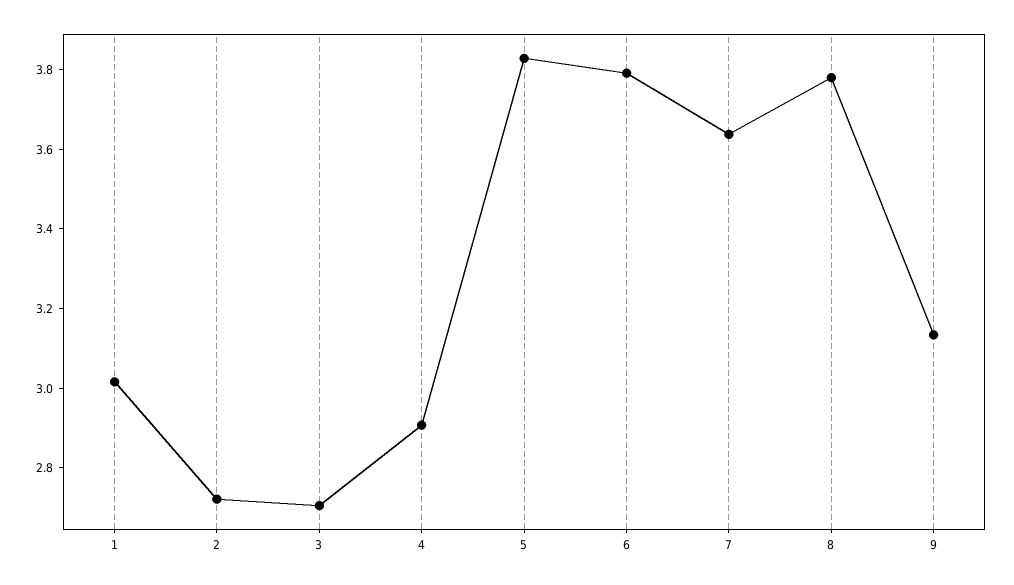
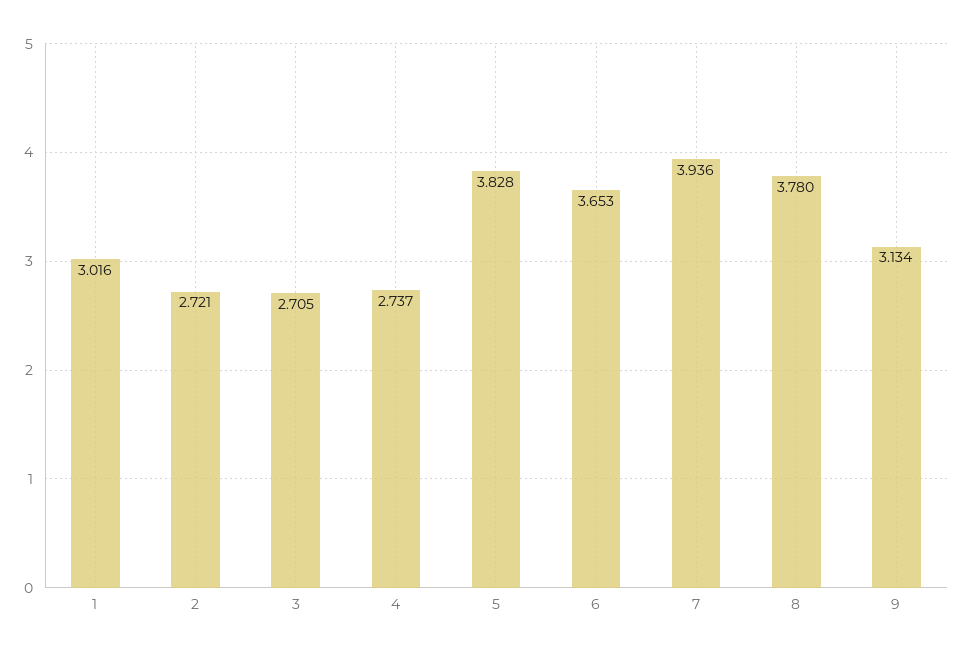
4: 2.9 -> 2.737
6: 3.8 -> 3.653
7: 3.65 -> 3.936

